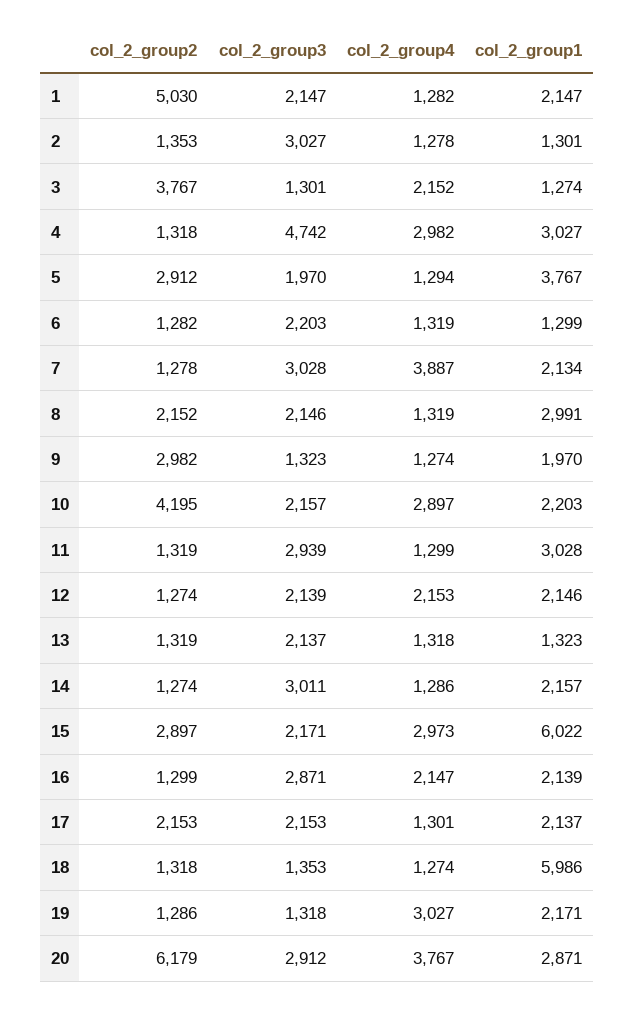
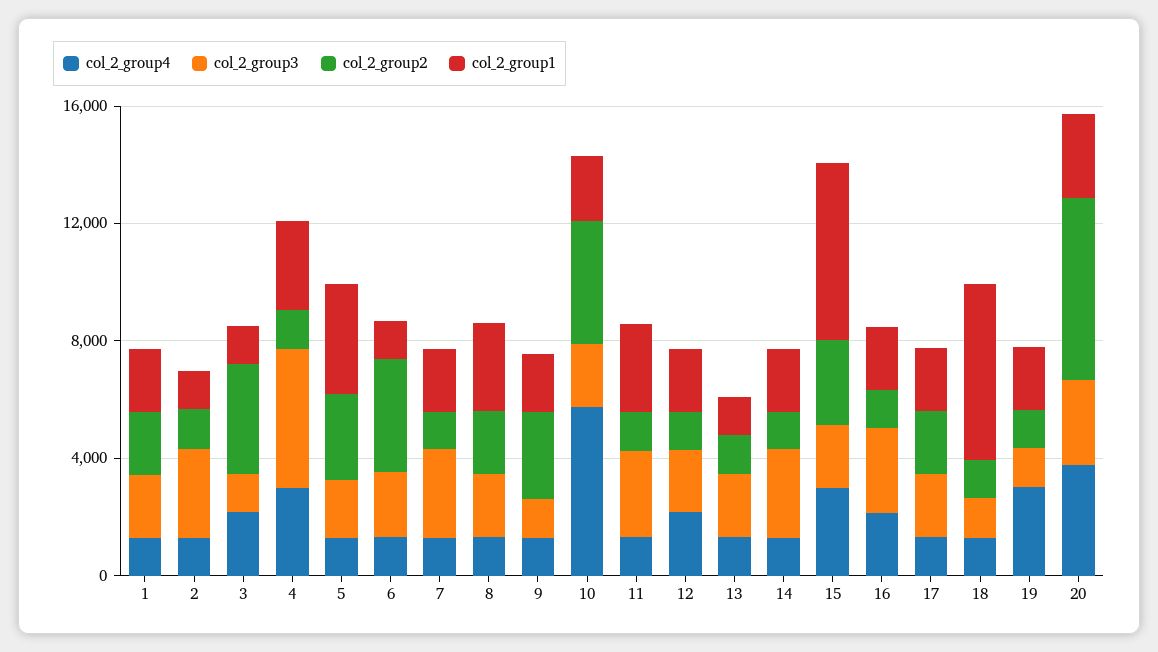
col_2_group2, 1: 5030 -> 2000
col_2_group2, 6: 1282 -> 4000
col_2_group4, 7: 3887 -> 1000
col_2_group4, 10: 2897 -> 6000

